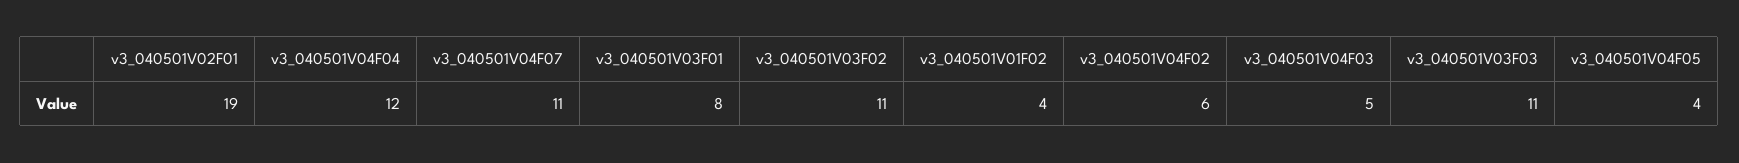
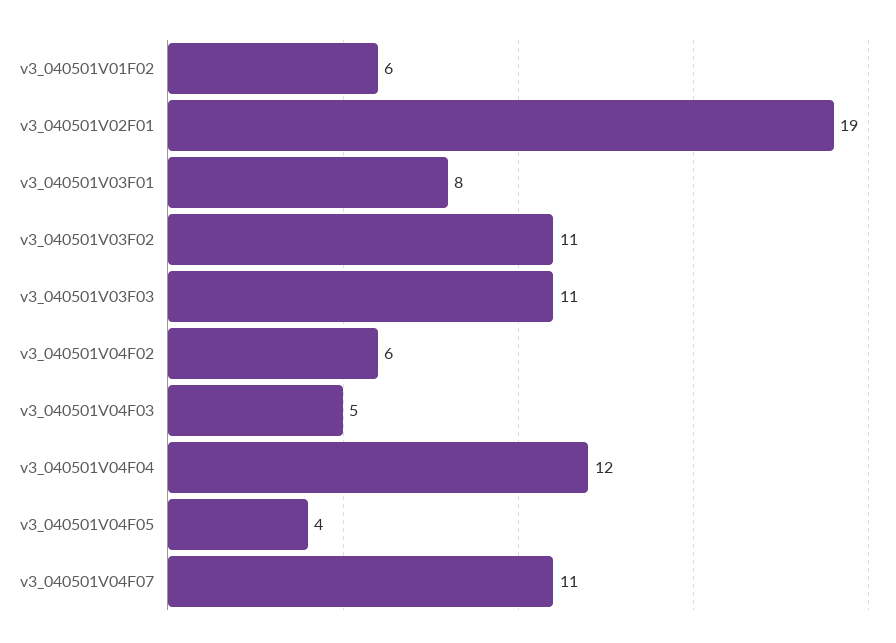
v3_040501V01F02: 4 -> 6

